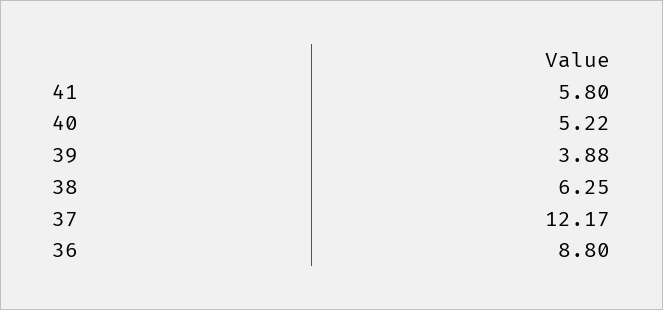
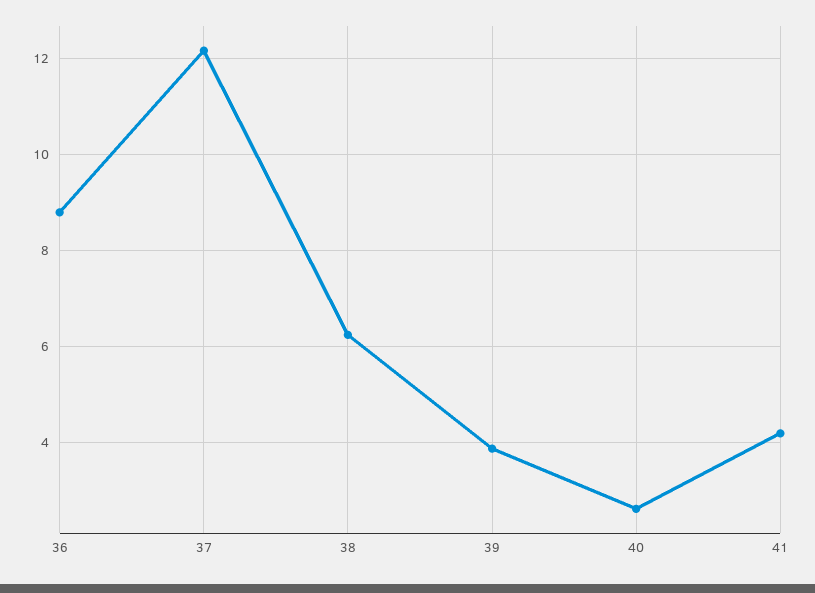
41: 5.8 -> 4.2
40: 5.22 -> 2.6

